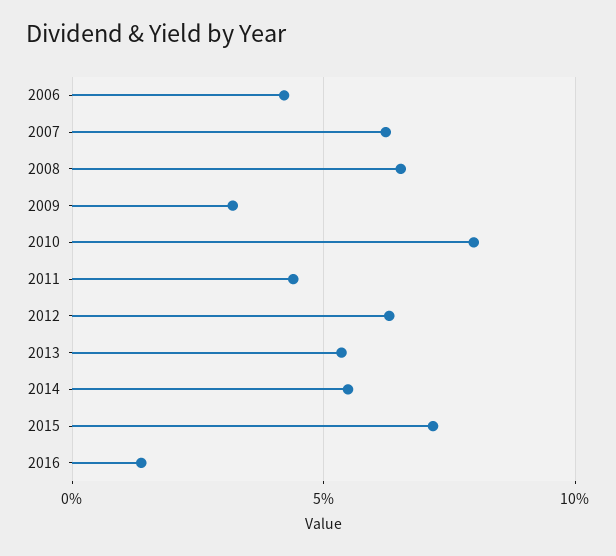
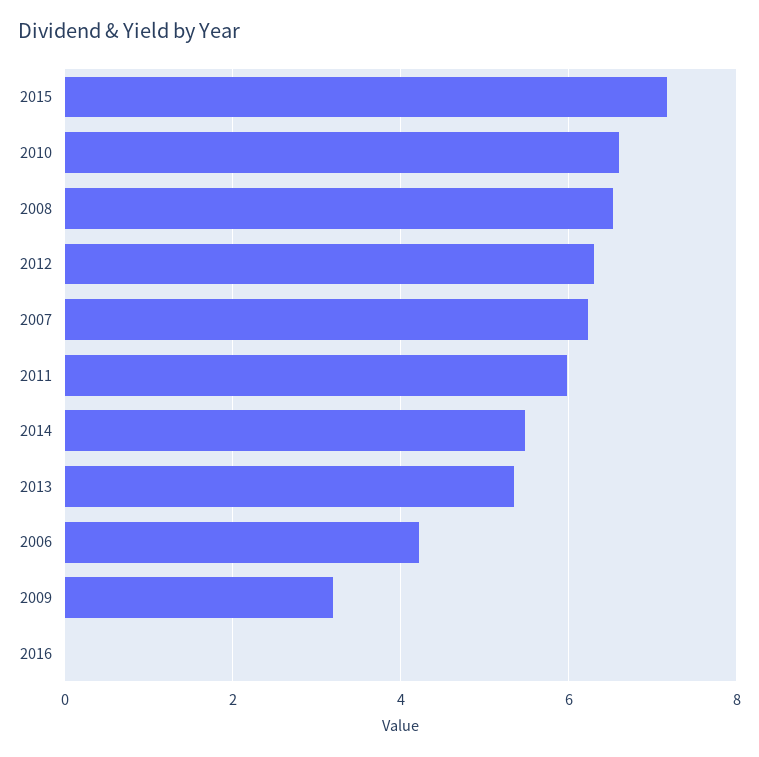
2010: 8 -> 6.6
2011: 4.5 -> 6
2016: 1.5 -> 0

